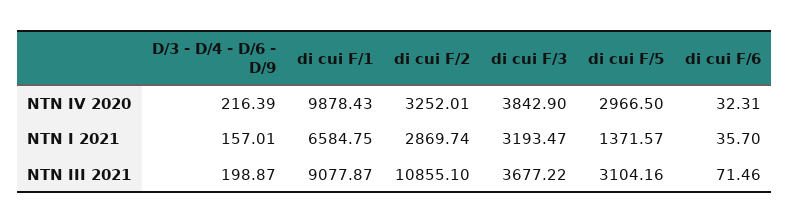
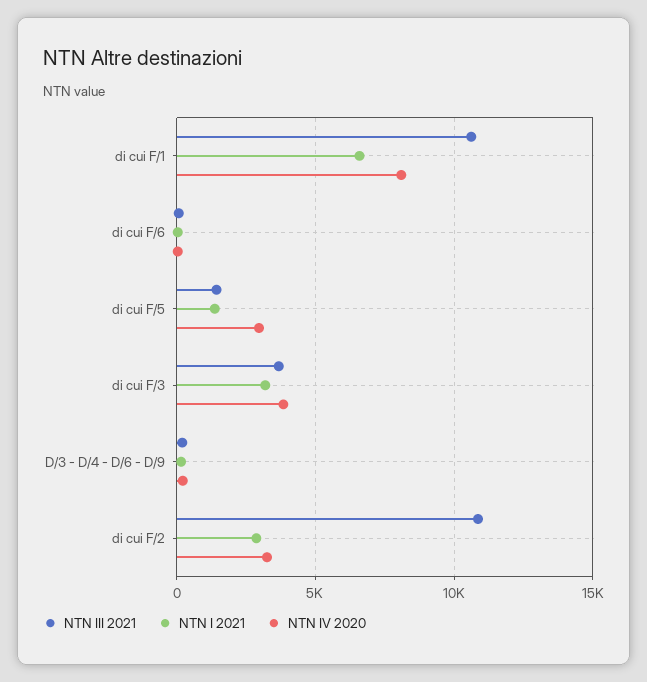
NTN IV 2020, di cui F/1: 9878.43 -> 8000
NTN III 2021, di cui F/1: 9077.87 -> 10500
NTN III 2021, di cui F/5: 3104.16 -> 1500

